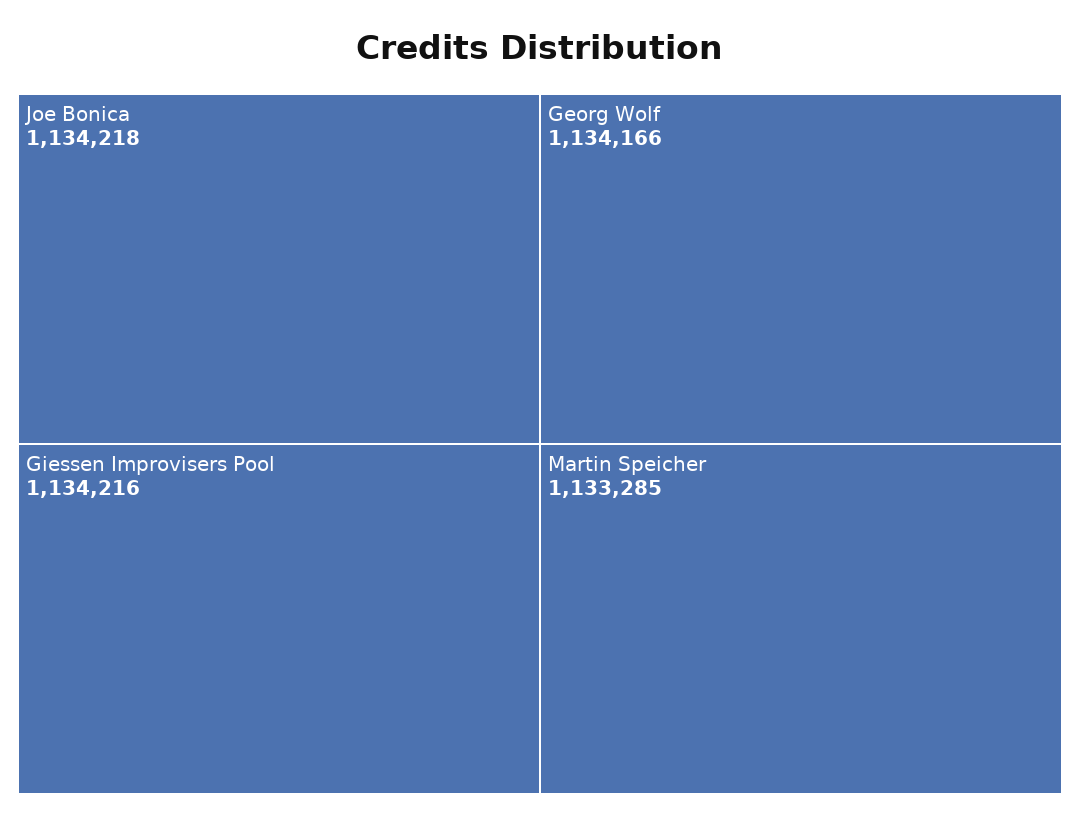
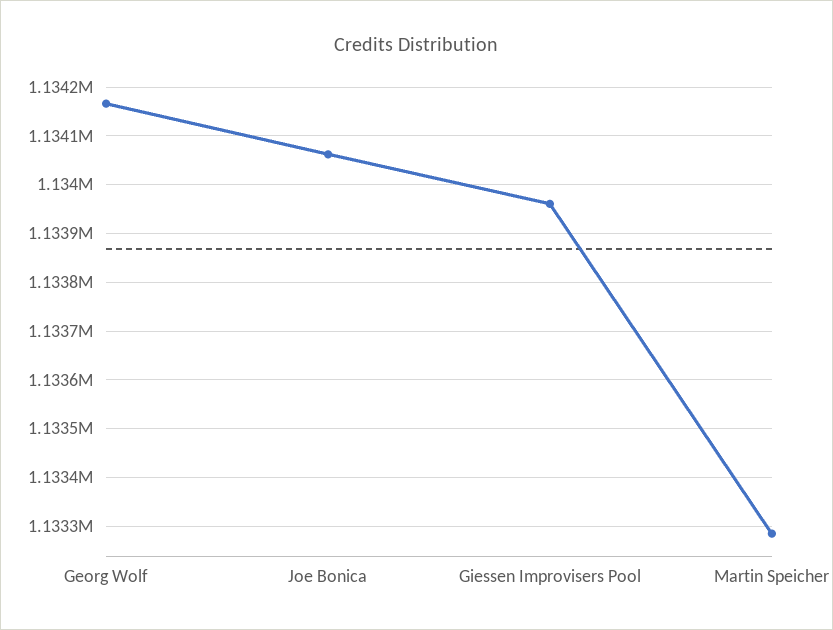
Joe Bonica: 1134218 -> 1134060
Giessen Improvisers Pool: 1134216 -> 1133960

